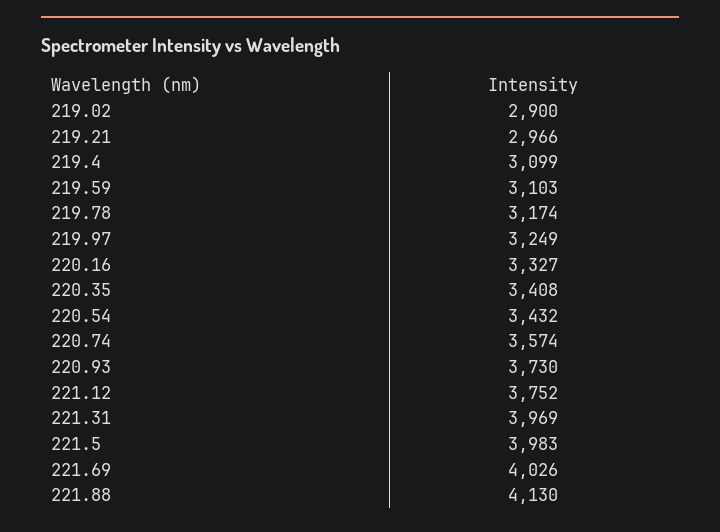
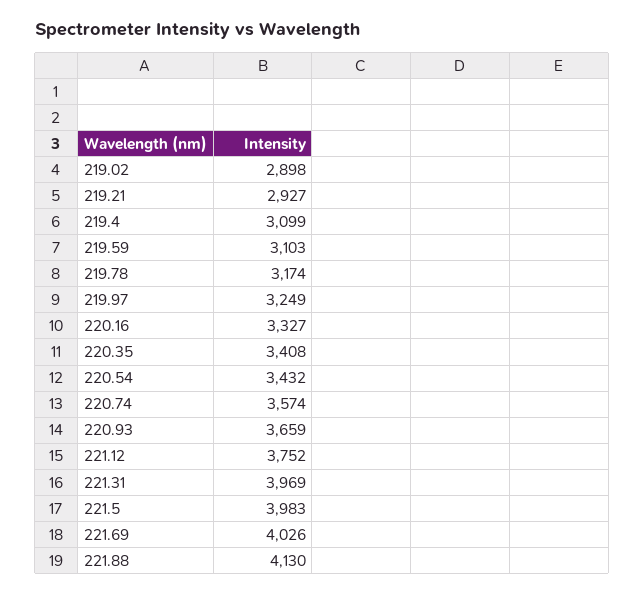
219.02: 2900 -> 2898
219.21: 2966 -> 2927
220.93: 3730 -> 3659

